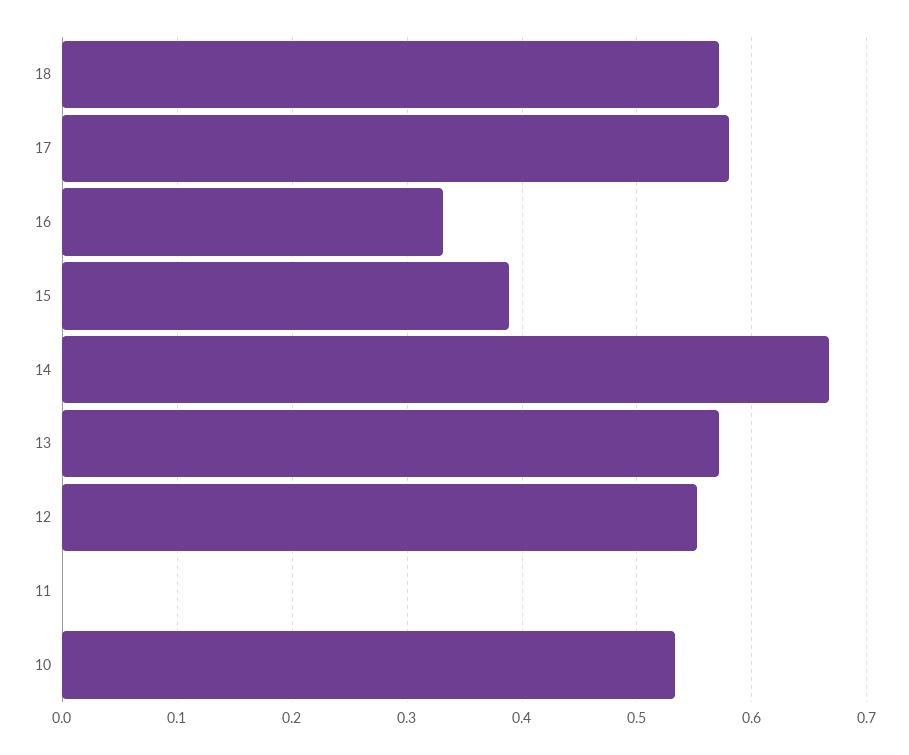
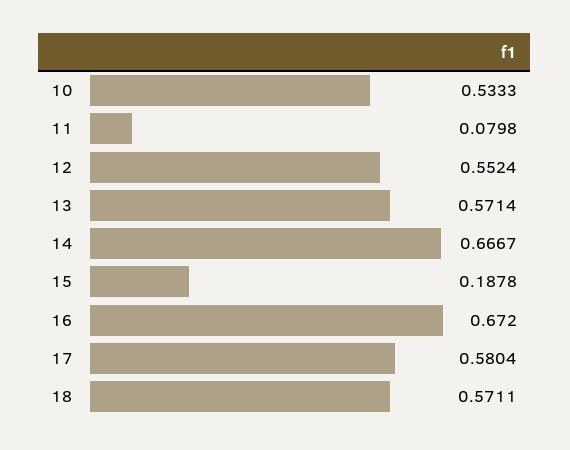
16: 0.33 -> 0.672
15: 0.39 -> 0.1878
11: 0 -> 0.0798

